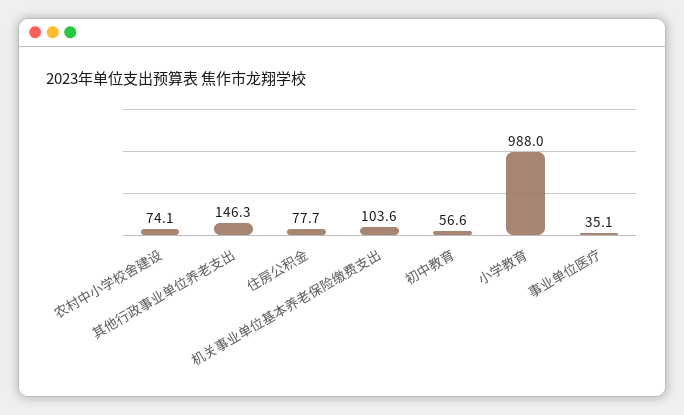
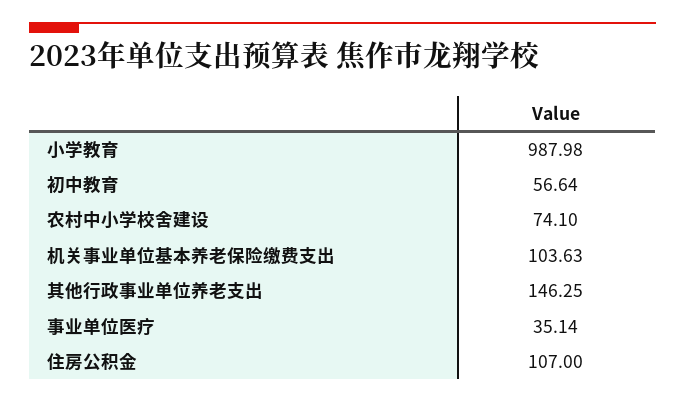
住房公积金: 77.7 -> 107

